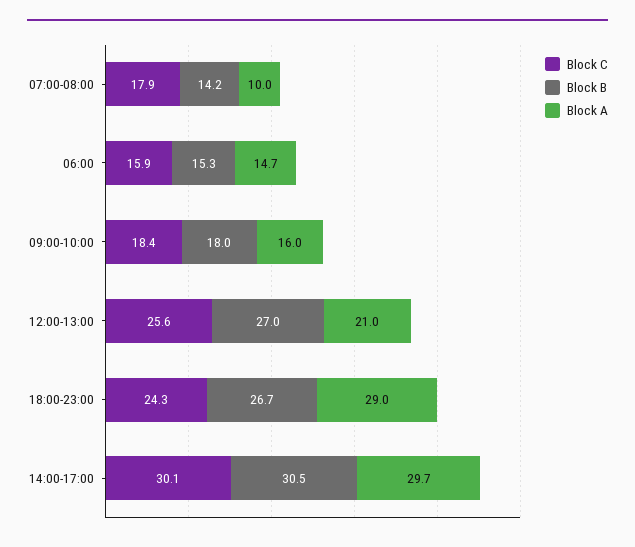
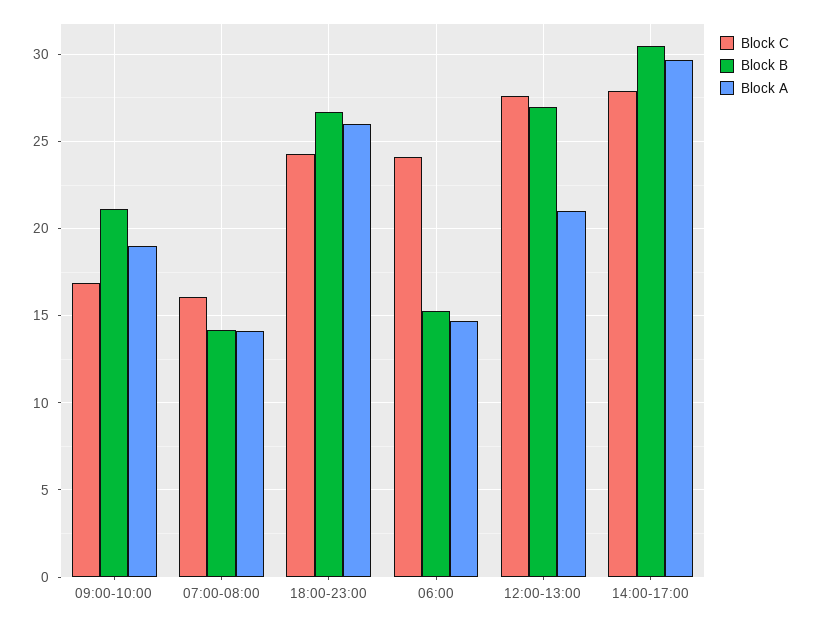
Block C, 07:00-08:00: 17.9 -> 16
Block A, 07:00-08:00: 10 -> 14
Block C, 06:00: 15.9 -> 24
Block C, 09:00-10:00: 18.4 -> 17
Block B, 09:00-10:00: 18 -> 21
Block A, 09:00-10:00: 16 -> 19
Block C, 12:00-13:00: 25.6 -> 27.5
Block A, 18:00-23:00: 29 -> 26
Block C, 14:00-17:00: 30.1 -> 28

